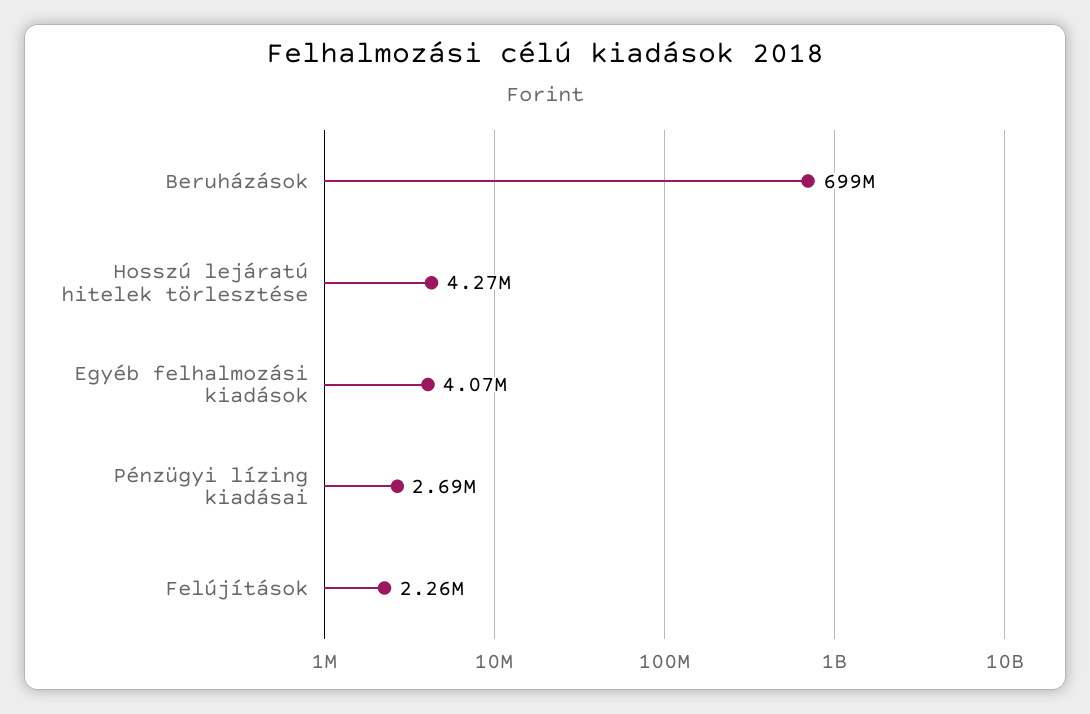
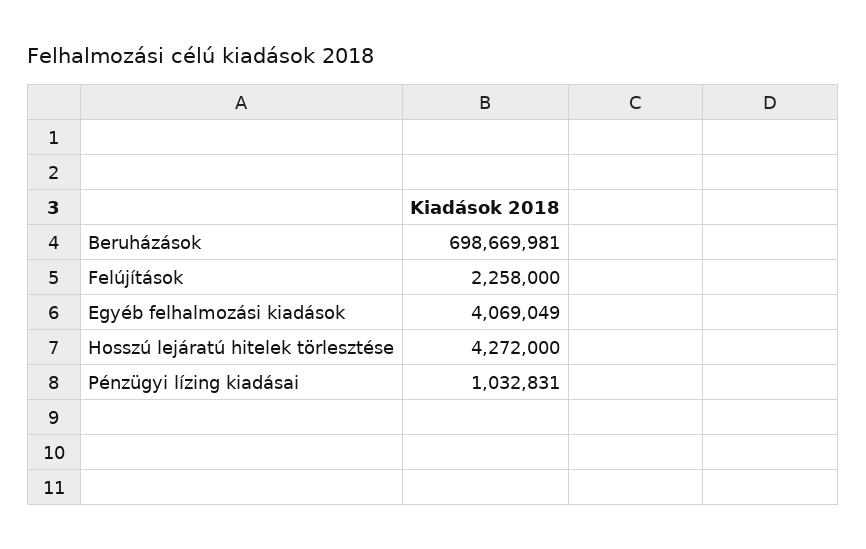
Pénzügyi lízing kiadásai: 2690000 -> 1032831

